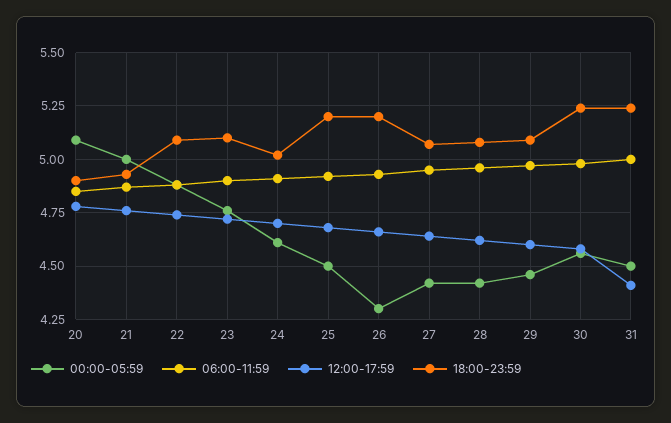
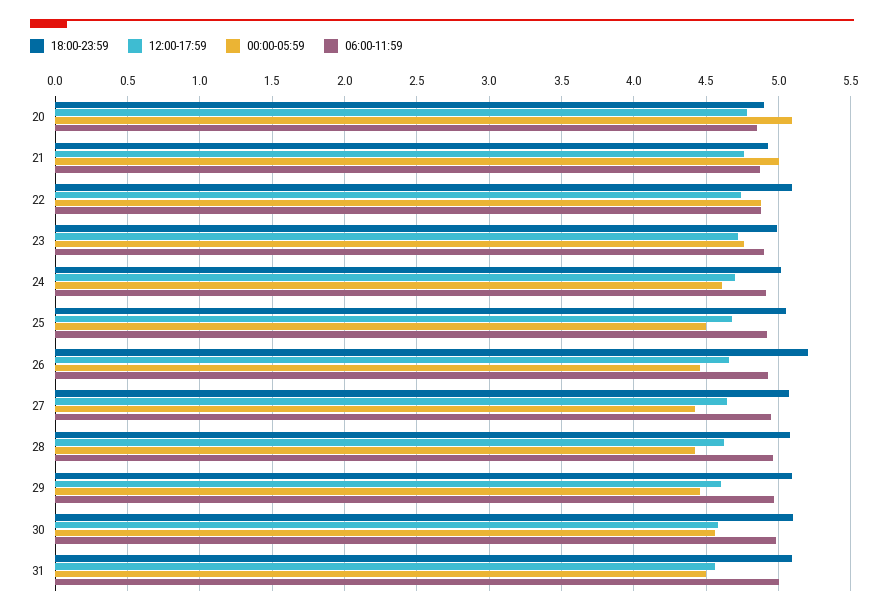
18:00-23:59, 23: 5.1 -> 5
18:00-23:59, 25: 5.2 -> 5.05
00:00-05:59, 26: 4.3 -> 4.45
18:00-23:59, 30: 5.25 -> 5.1
12:00-17:59, 31: 4.4 -> 4.55
18:00-23:59, 31: 5.25 -> 5.1

